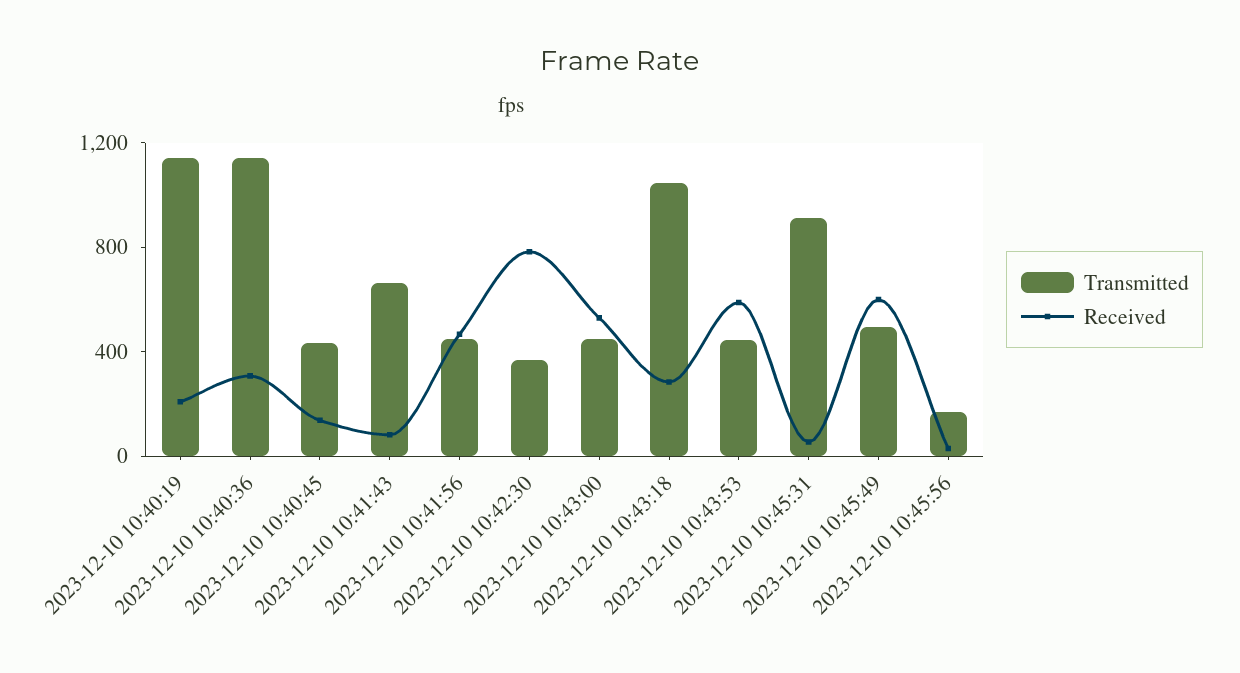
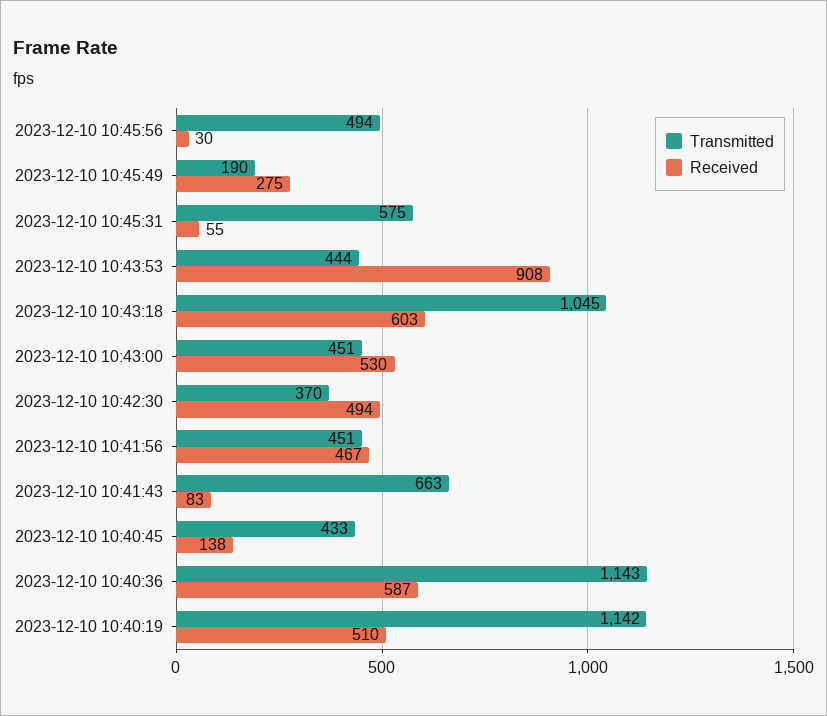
Received, 2023-12-10 10:40:19: 200 -> 510
Received, 2023-12-10 10:40:36: 300 -> 587
Received, 2023-12-10 10:42:30: 800 -> 494
Received, 2023-12-10 10:43:18: 300 -> 603
Received, 2023-12-10 10:43:53: 600 -> 908
Transmitted, 2023-12-10 10:45:31: 900 -> 575
Transmitted, 2023-12-10 10:45:49: 500 -> 190
Received, 2023-12-10 10:45:49: 600 -> 275
Transmitted, 2023-12-10 10:45:56: 200 -> 494

